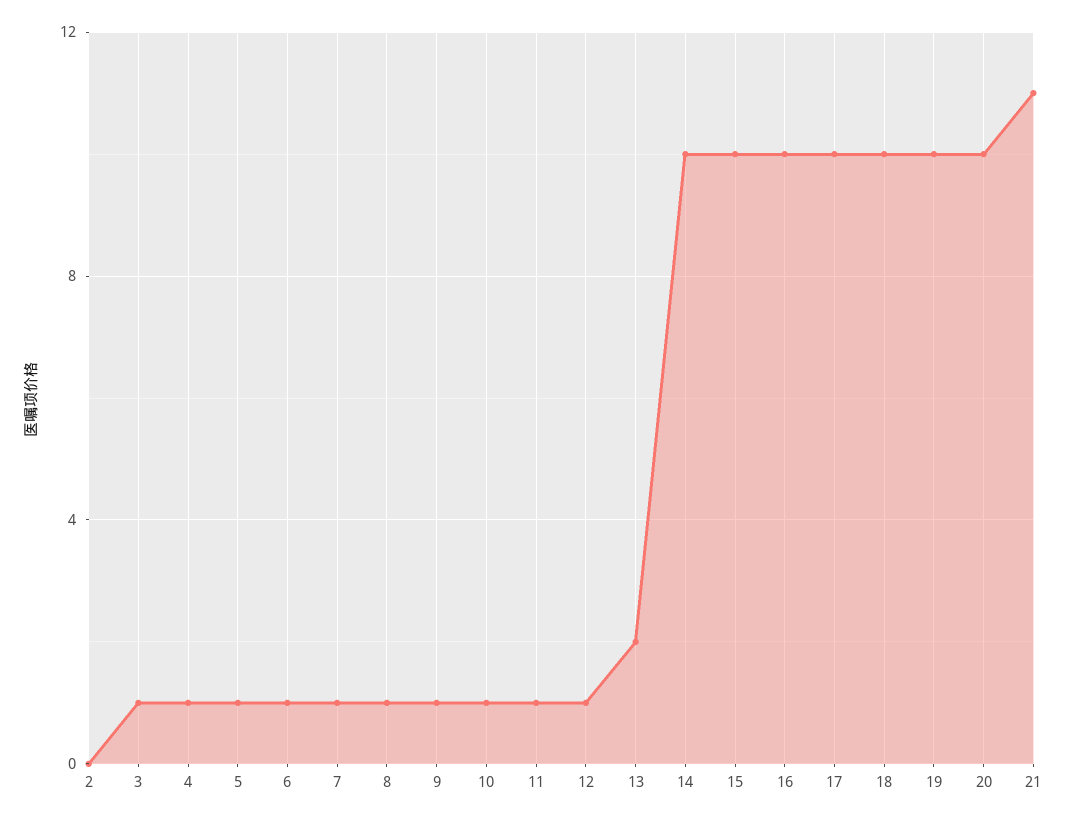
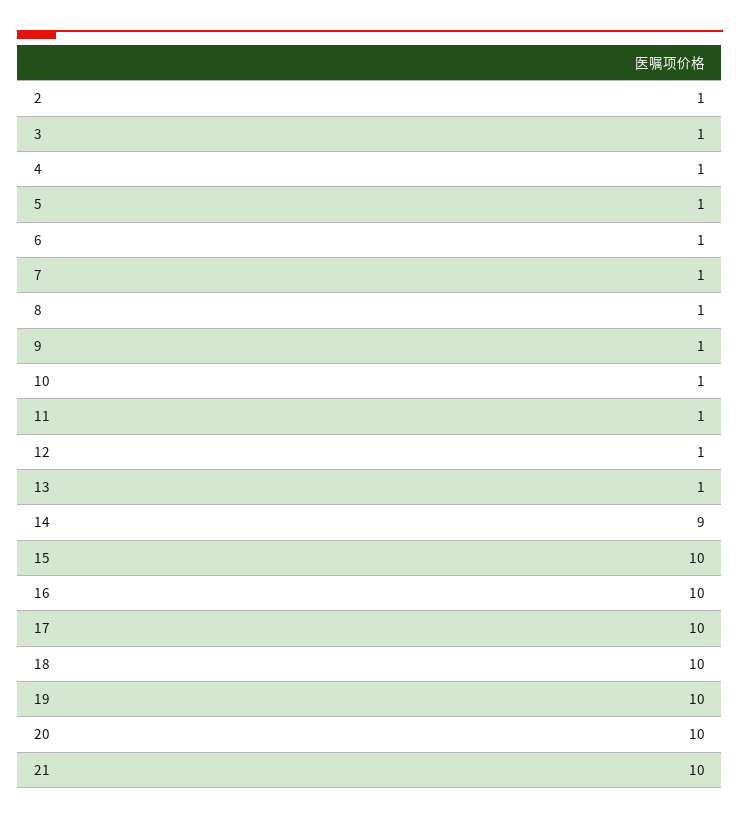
2: 0 -> 1
13: 2 -> 1
14: 10 -> 9
21: 11 -> 10

